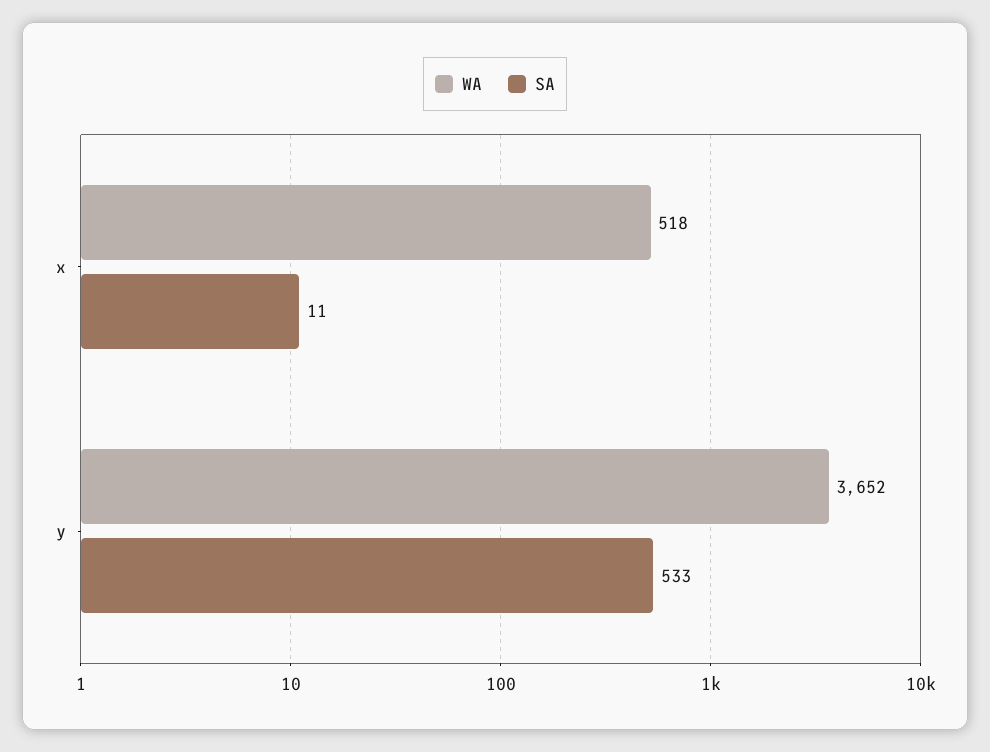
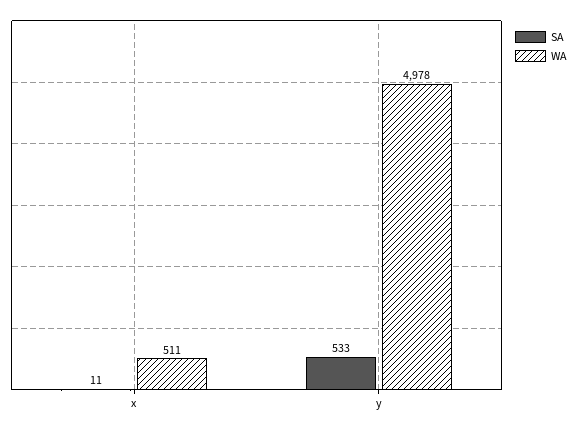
WA, x: 518 -> 511
WA, y: 3652 -> 4978

